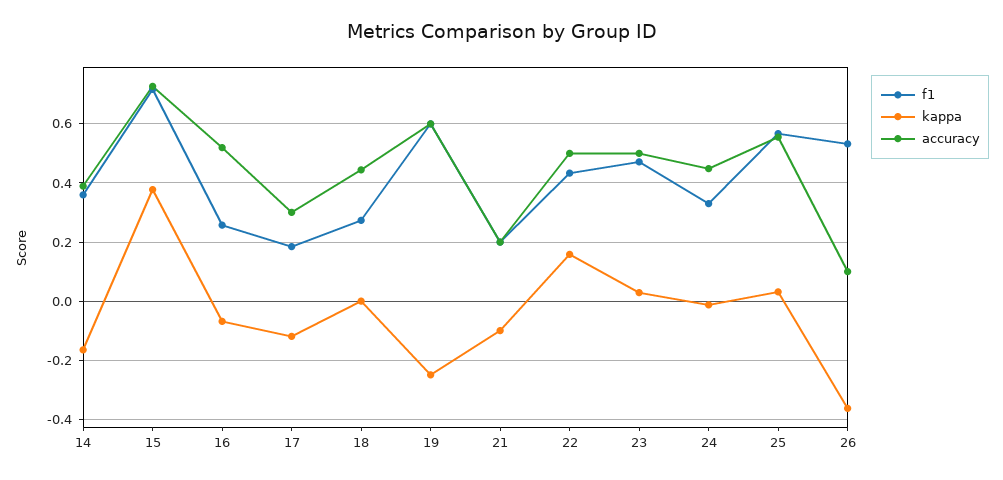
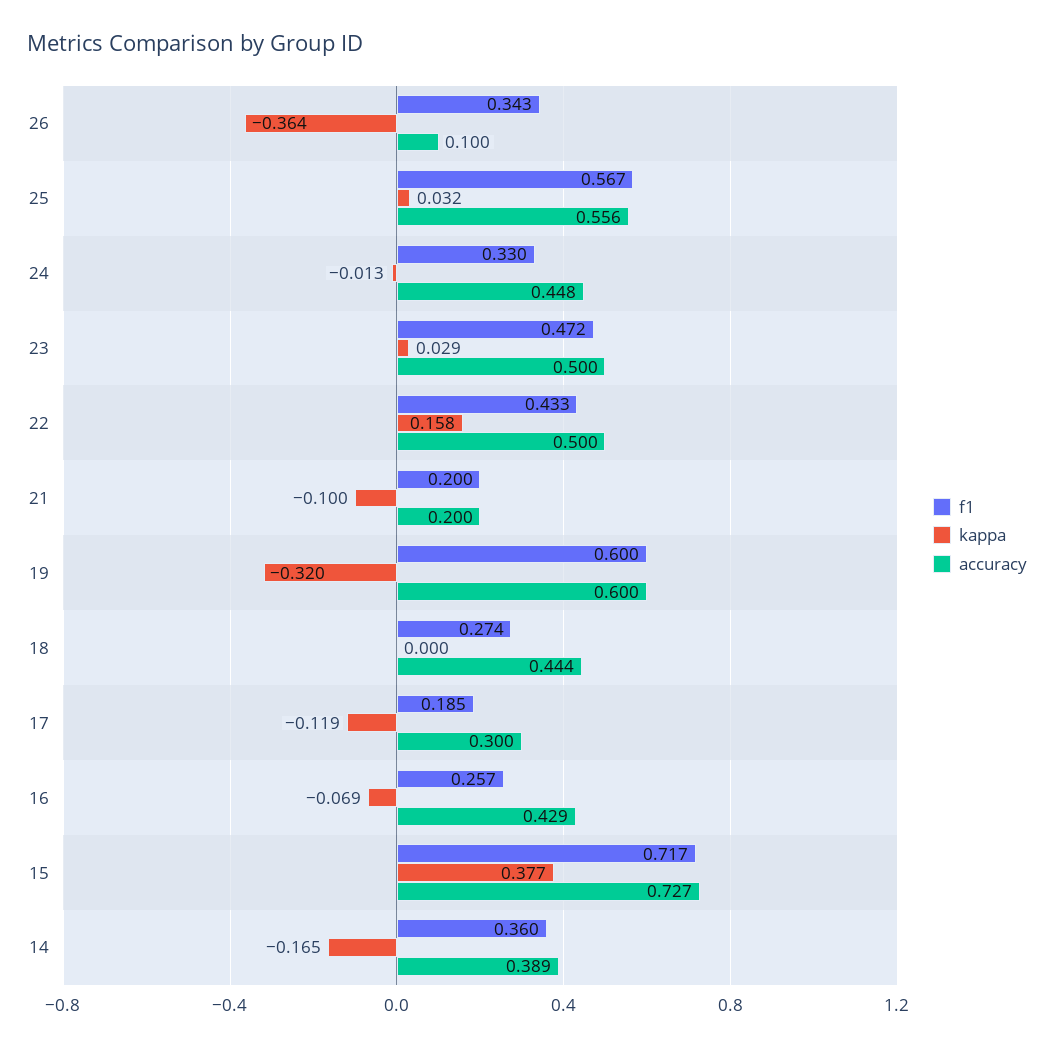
accuracy, 16: 0.525 -> 0.429
kappa, 19: -0.25 -> -0.32
f1, 26: 0.525 -> 0.343

